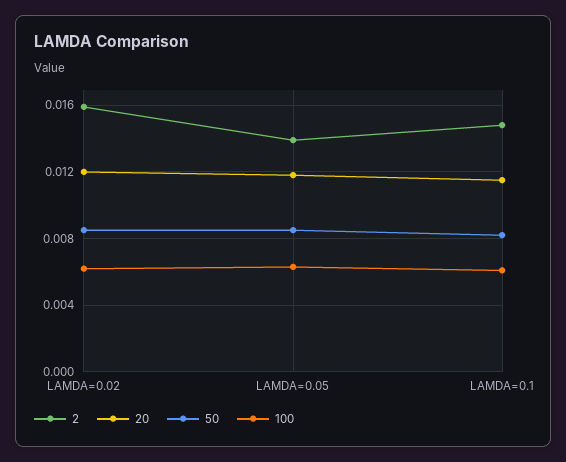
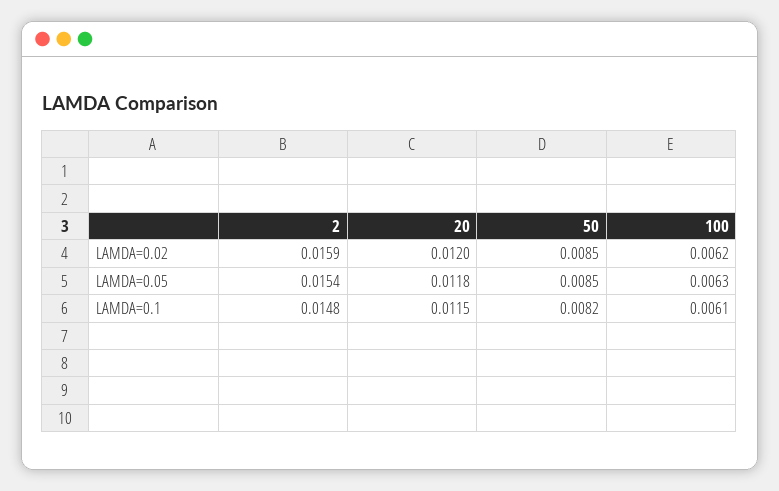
2, LAMDA=0.05: 0.014 -> 0.0154

